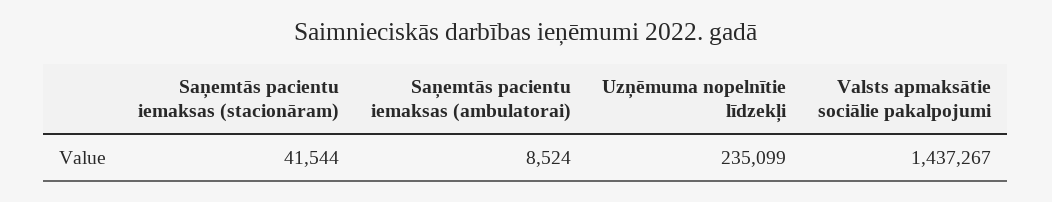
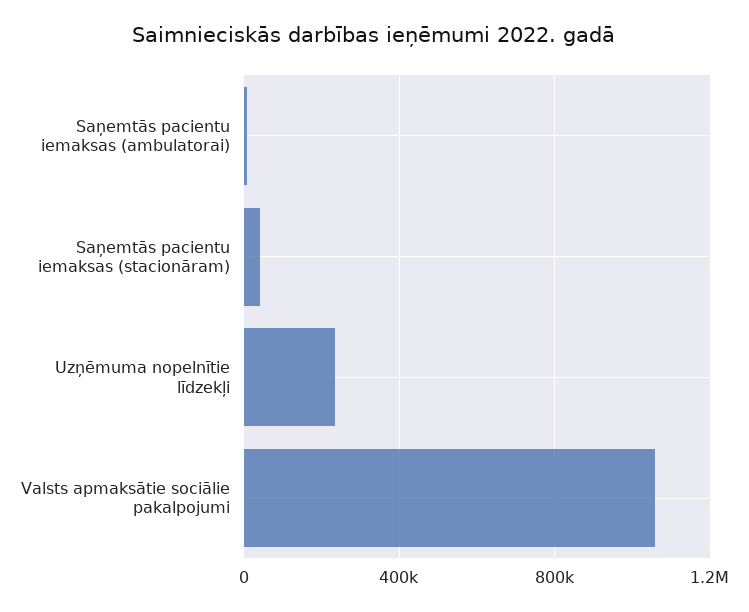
Valsts apmaksātie sociālie pakalpojumi: 1437267 -> 1050000

